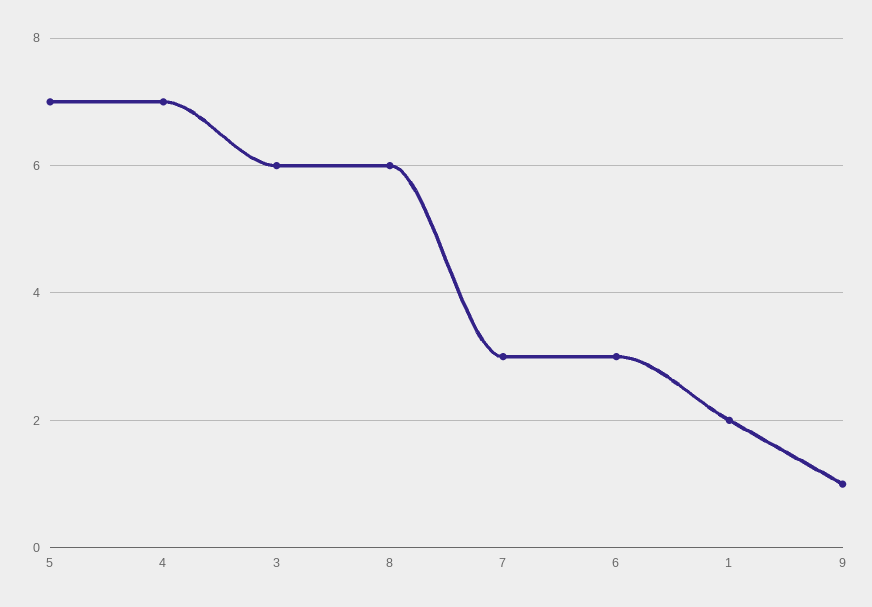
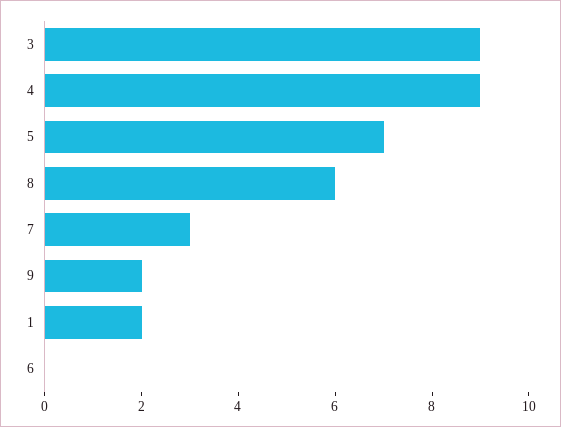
4: 7 -> 9
3: 6 -> 9
6: 3 -> 0
9: 1 -> 2

